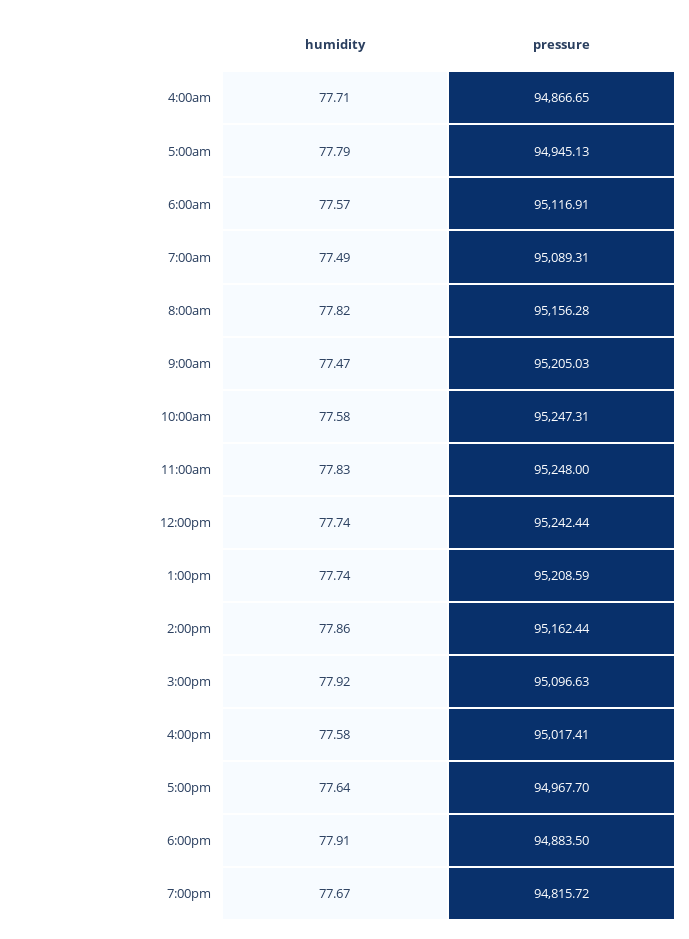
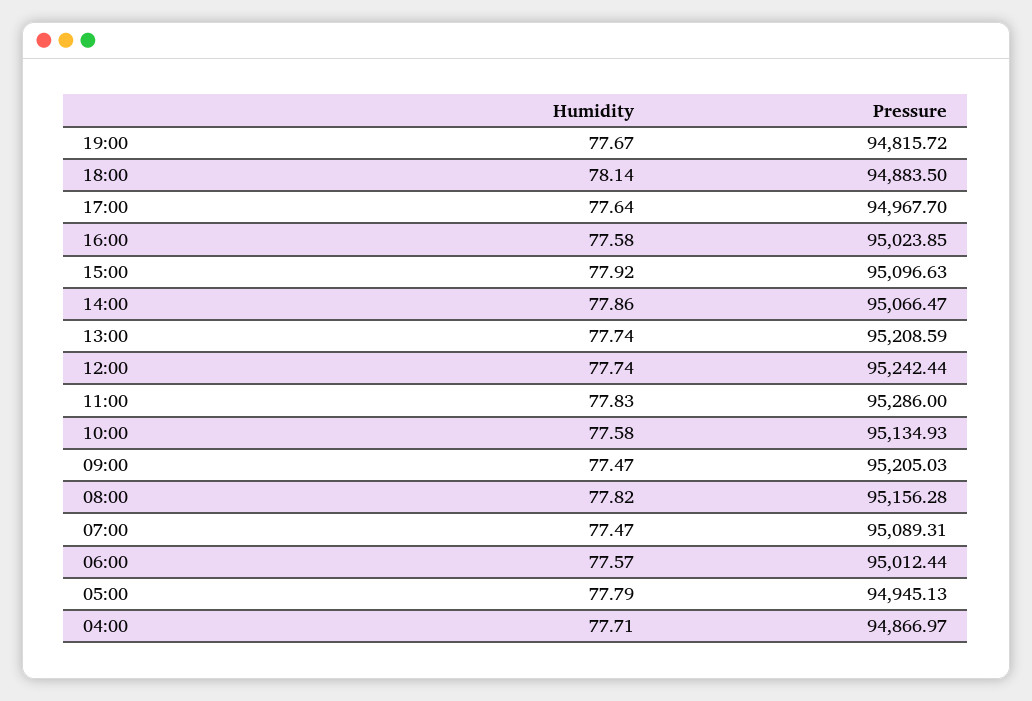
pressure, 4:00am: 94866.65 -> 94866.97
pressure, 6:00am: 95116.91 -> 95012.44
humidity, 7:00am: 77.49 -> 77.47
pressure, 10:00am: 95247.31 -> 95134.93
pressure, 11:00am: 95248 -> 95286
pressure, 2:00pm: 95162.44 -> 95066.47
pressure, 4:00pm: 95017.41 -> 95023.85
humidity, 6:00pm: 77.91 -> 78.14

